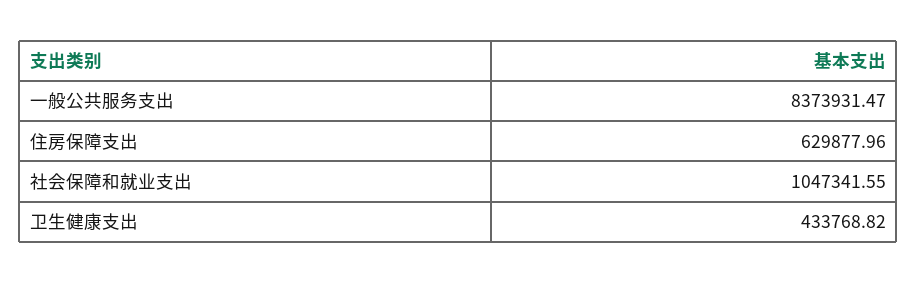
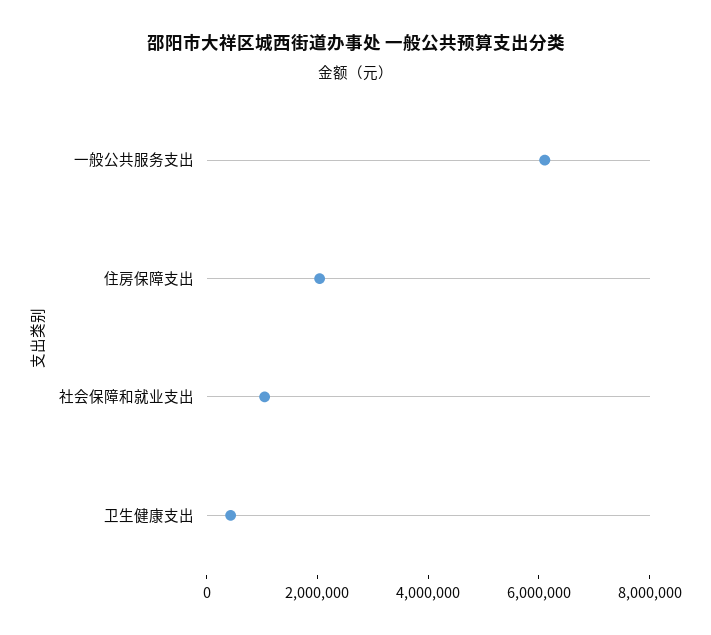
一般公共服务支出: 8373931.47 -> 6000000
住房保障支出: 629877.96 -> 2000000

